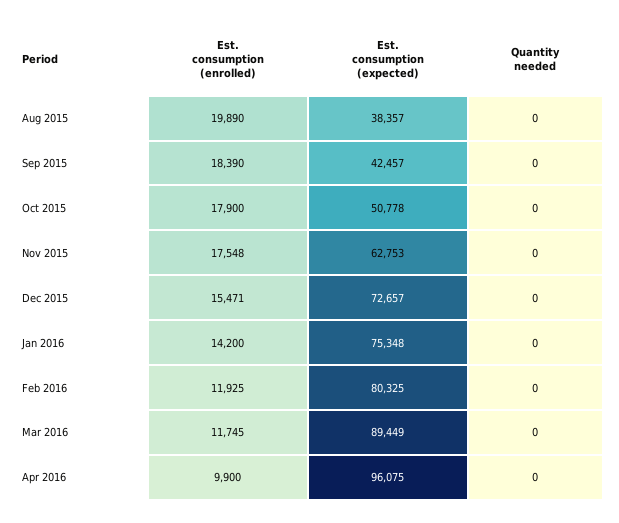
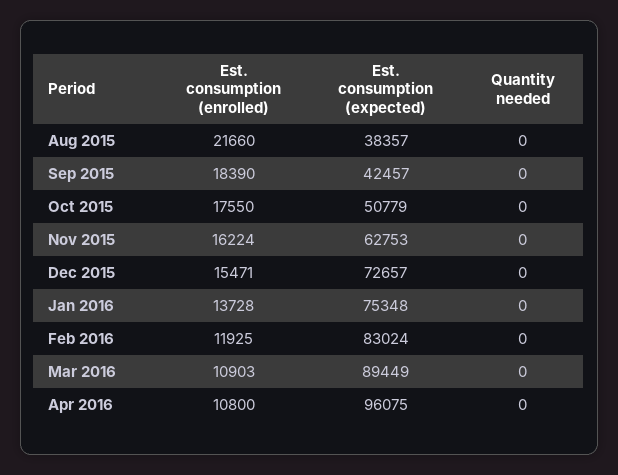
Est. consumption (enrolled), Aug 2015: 19890 -> 21660
Est. consumption (enrolled), Oct 2015: 17900 -> 17550
Est. consumption (expected), Oct 2015: 50778 -> 50779
Est. consumption (enrolled), Nov 2015: 17548 -> 16224
Est. consumption (enrolled), Jan 2016: 14200 -> 13728
Est. consumption (expected), Feb 2016: 80325 -> 83024
Est. consumption (enrolled), Mar 2016: 11745 -> 10903
Est. consumption (enrolled), Apr 2016: 9900 -> 10800

